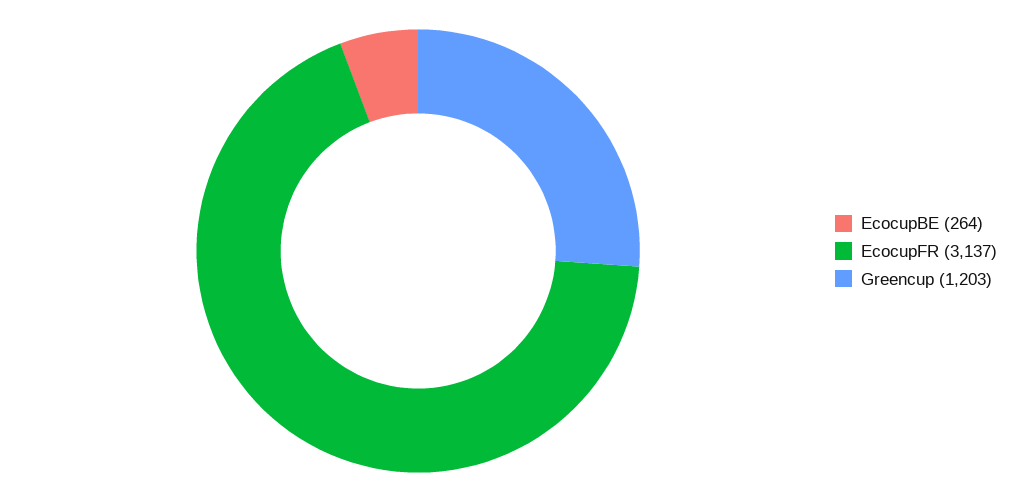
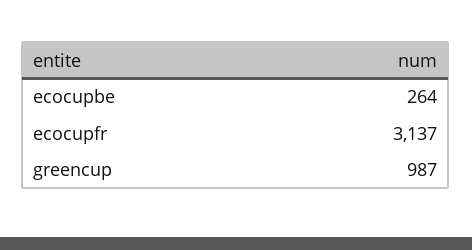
Greencup: 1203 -> 987

